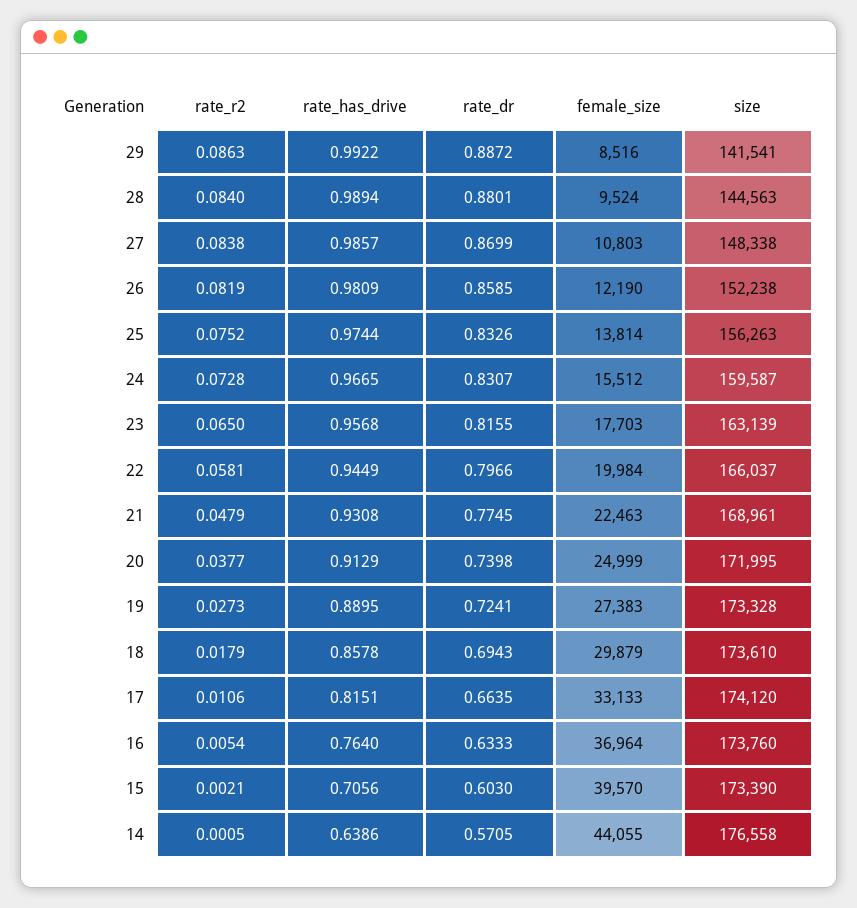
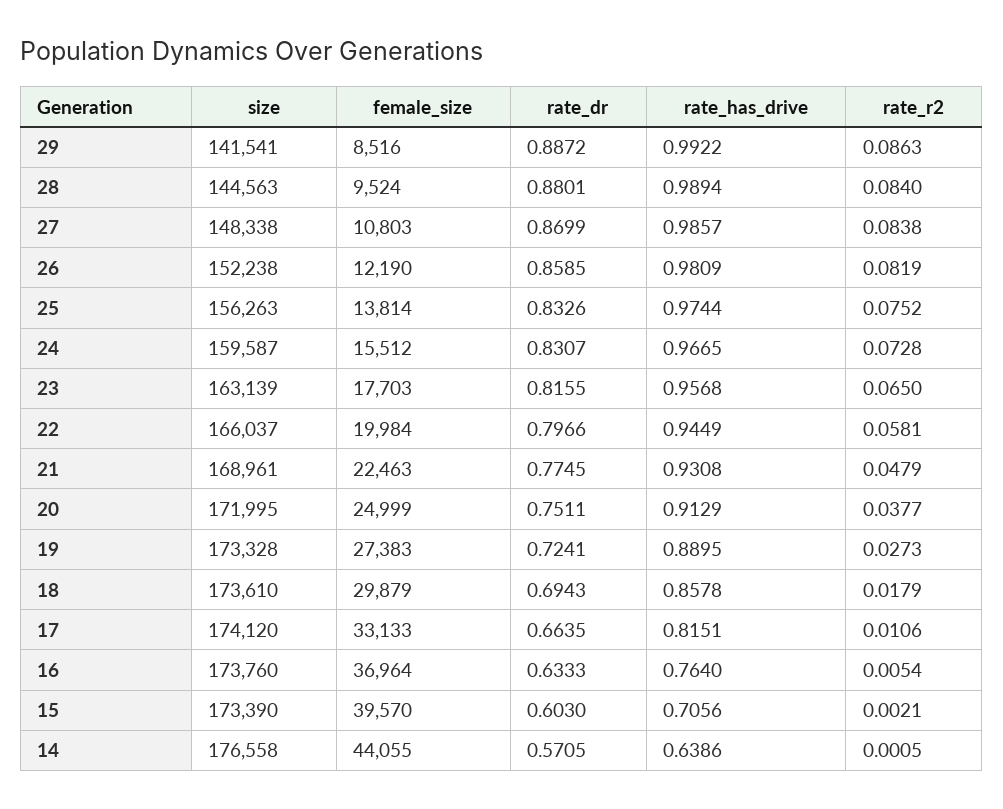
rate_dr, 20: 0.7398 -> 0.7511

